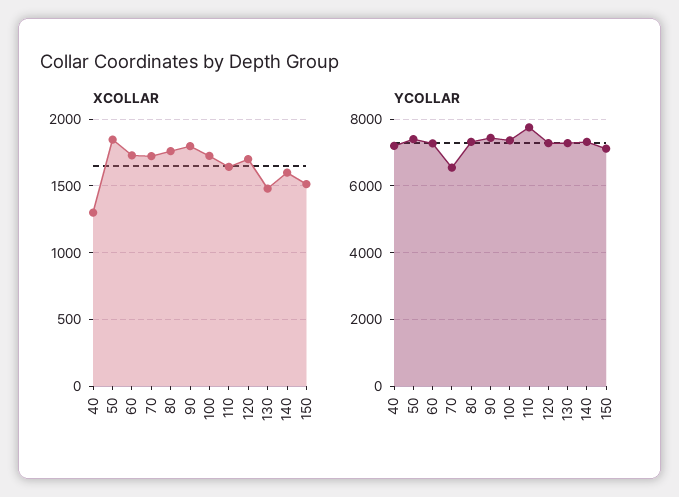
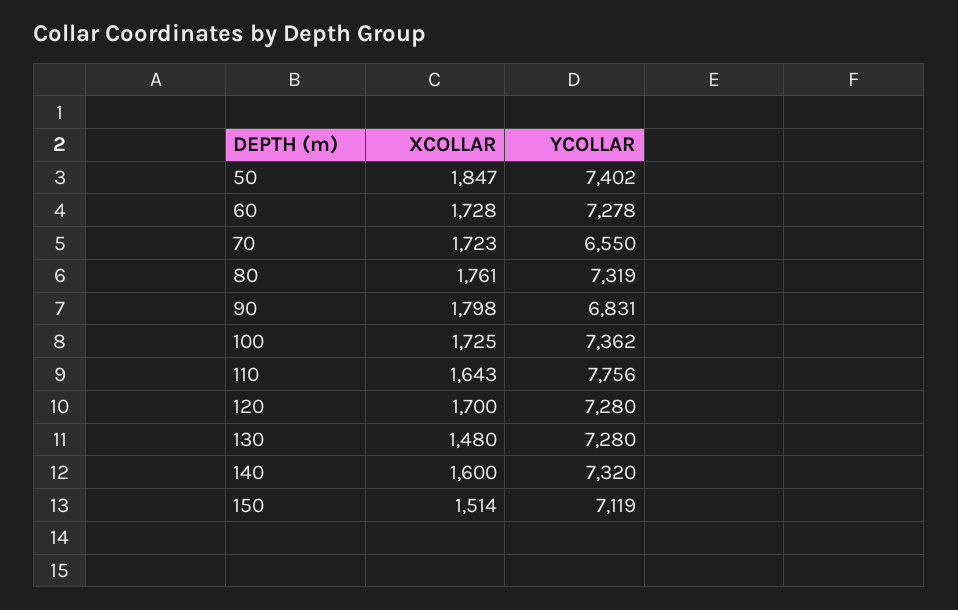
XCOLLAR, 40: 1300 -> none
YCOLLAR, 40: 7200 -> none
YCOLLAR, 90: 7400 -> 6831

